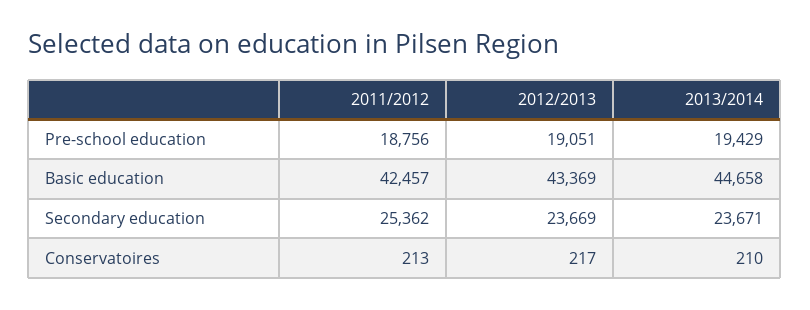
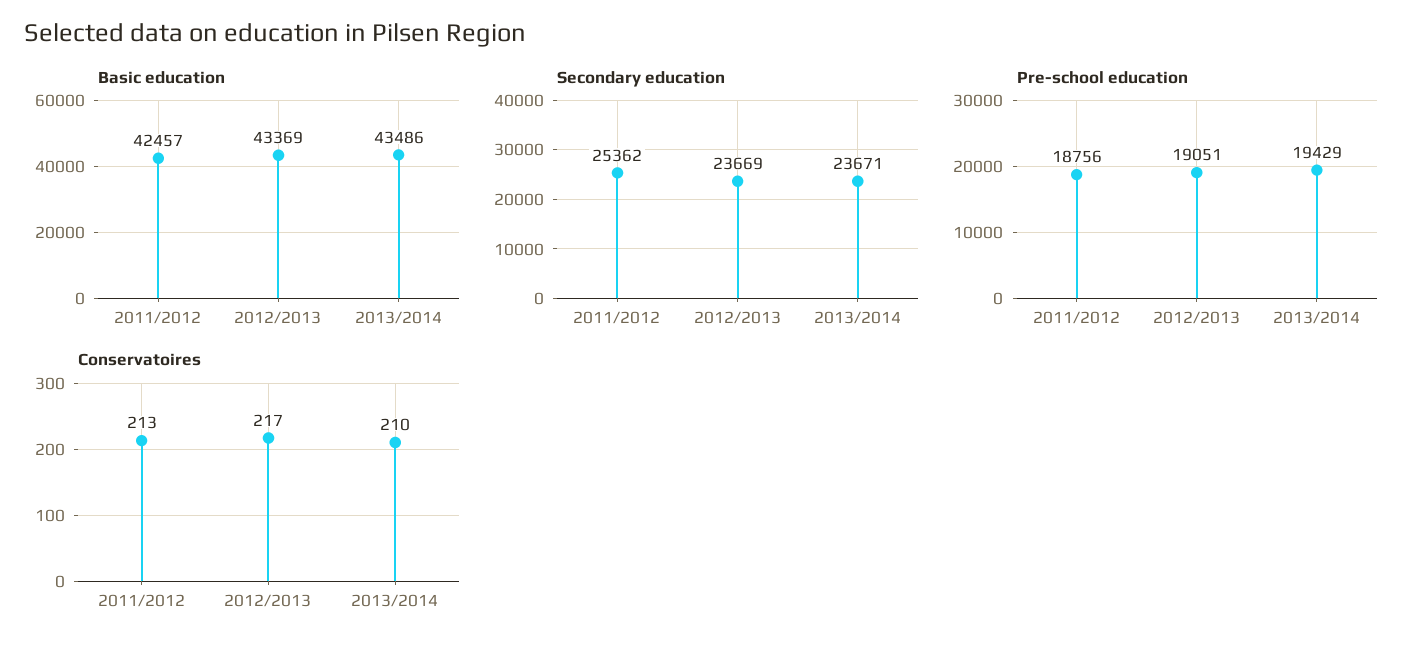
Basic education, 2013/2014: 44658 -> 43486

